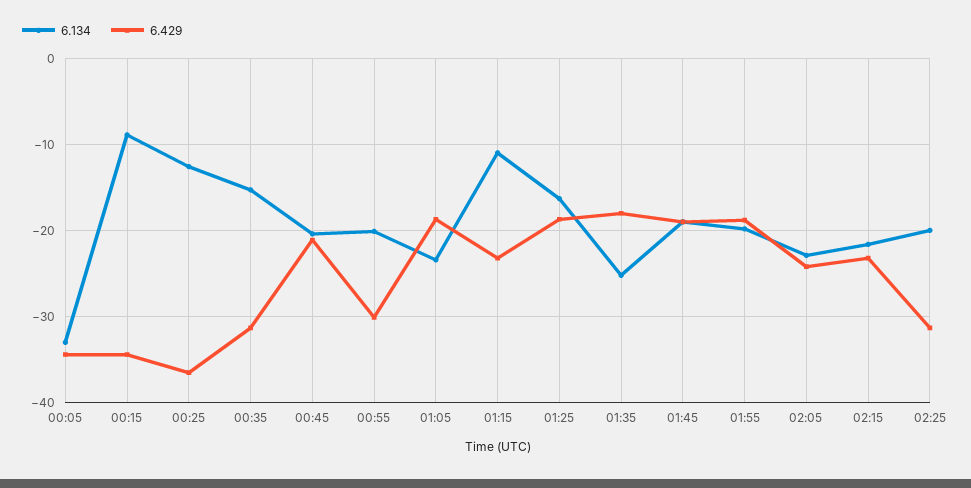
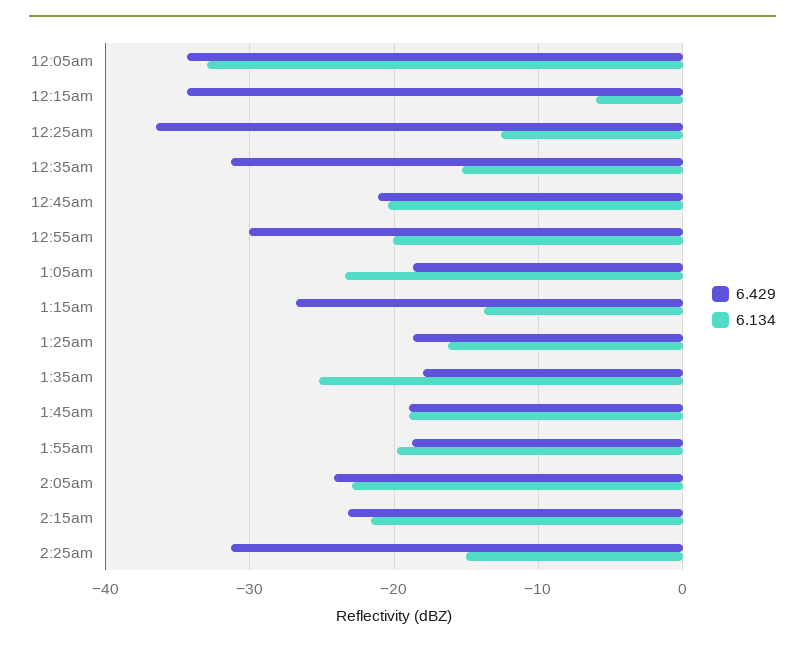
6.134, 00:15: -9 -> -6
6.134, 01:15: -11 -> -14
6.429, 01:15: -23 -> -27
6.134, 02:25: -20 -> -15

